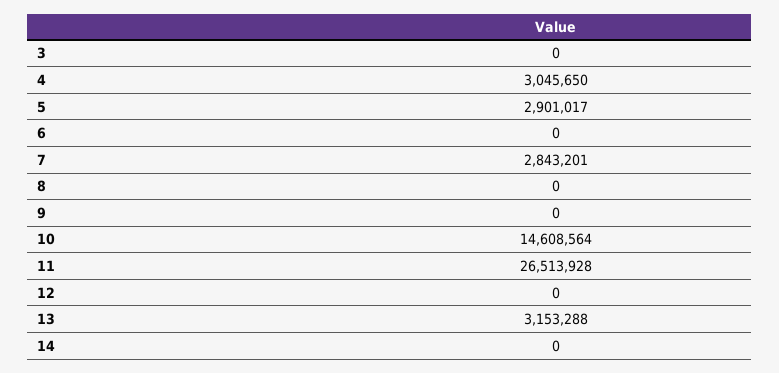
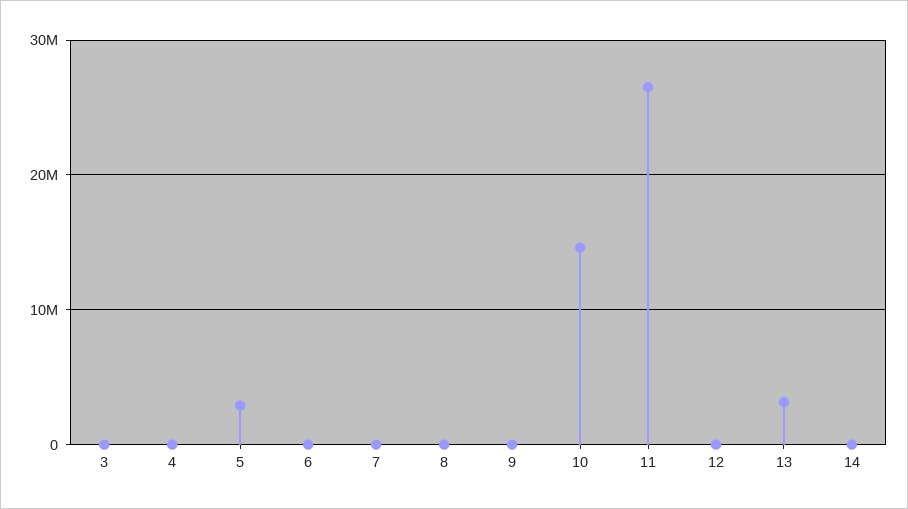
4: 3045650 -> 0
7: 2843201 -> 0

